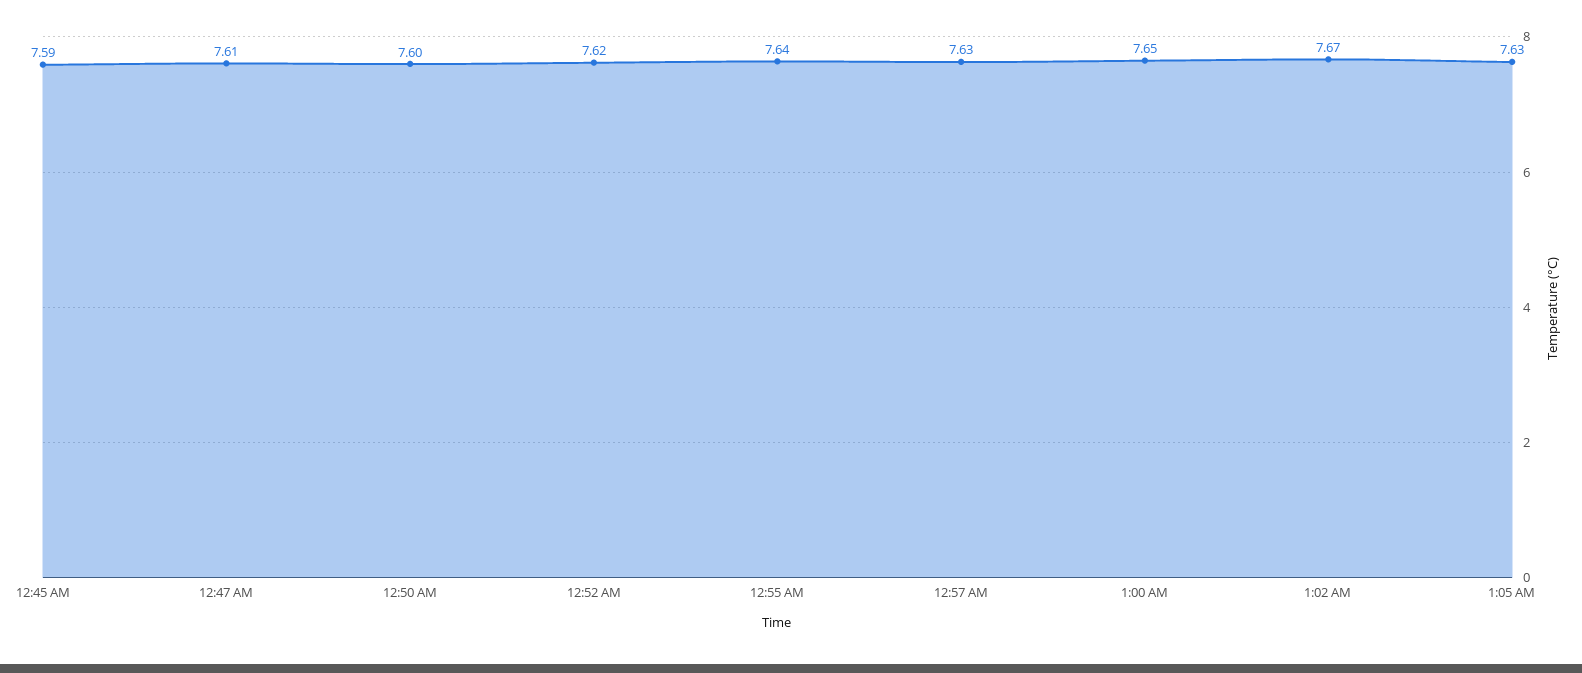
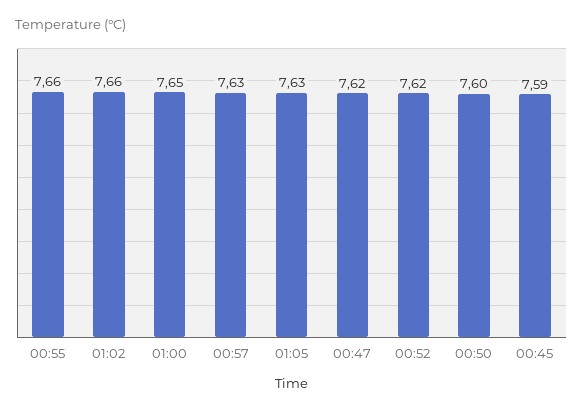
12:47 AM: 7.61 -> 7.62
12:55 AM: 7.64 -> 7.66
1:02 AM: 7.67 -> 7.66

